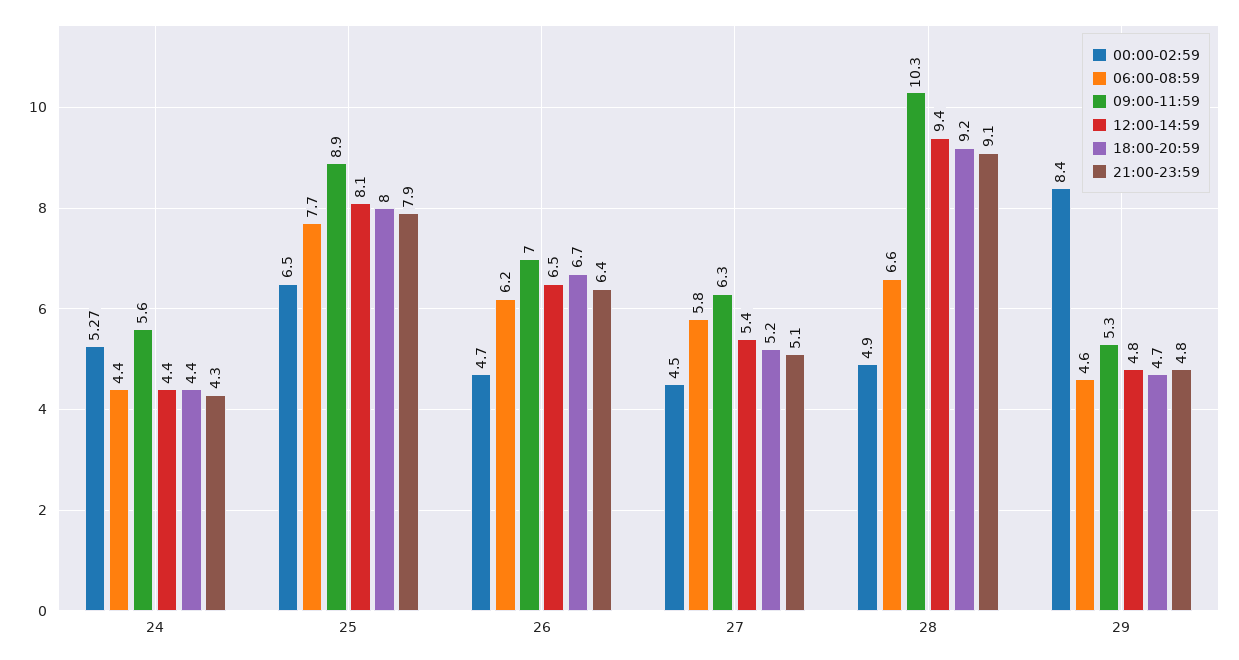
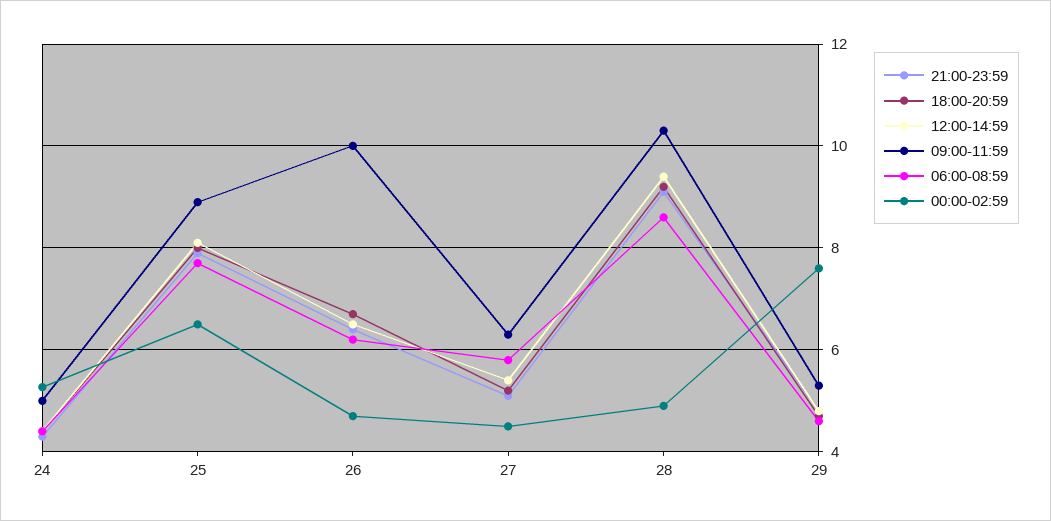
09:00-11:59, 24: 5.6 -> 5
09:00-11:59, 26: 7 -> 10
06:00-08:59, 28: 6.6 -> 8.6
00:00-02:59, 29: 8.4 -> 7.6

